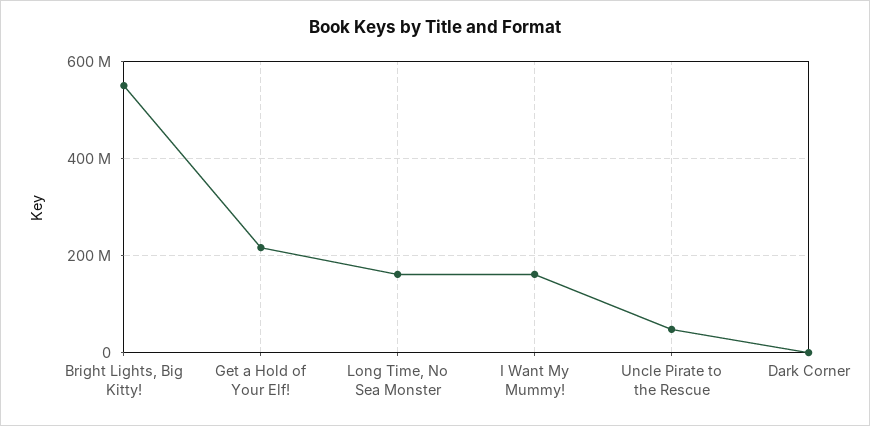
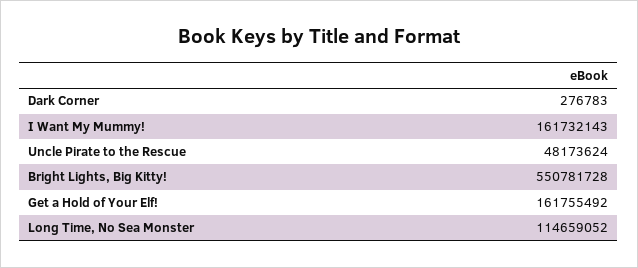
Get a Hold of Your Elf!: 220000000 -> 161755492
Long Time, No Sea Monster: 160000000 -> 114659052

